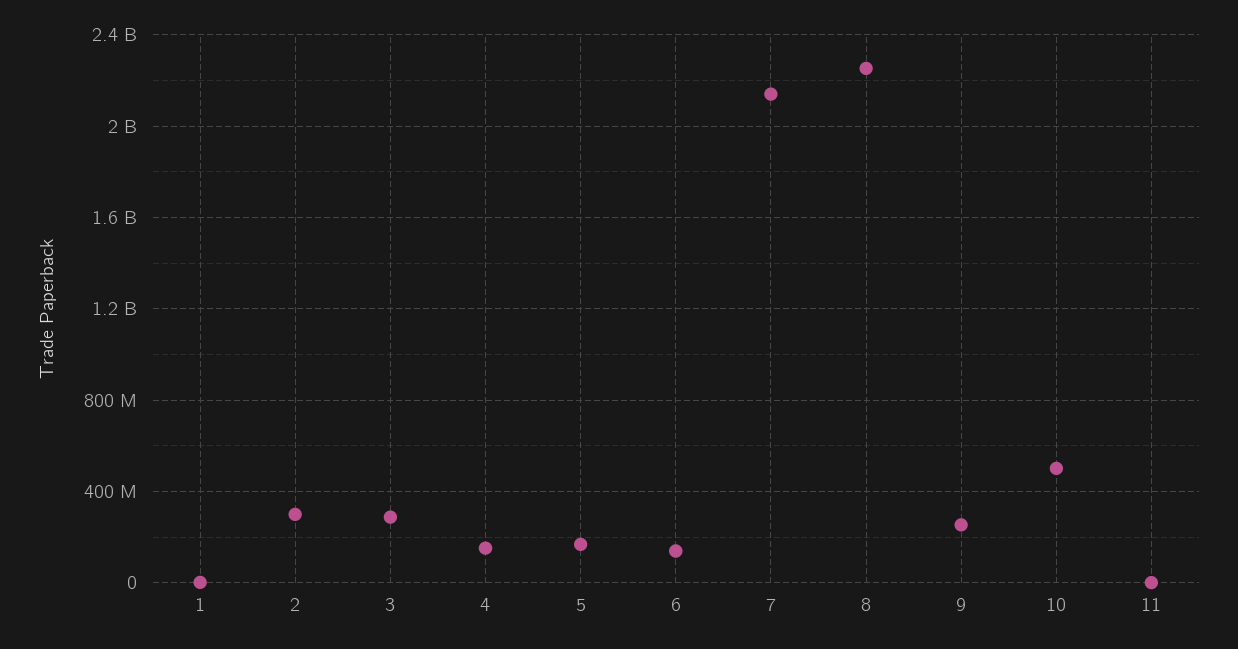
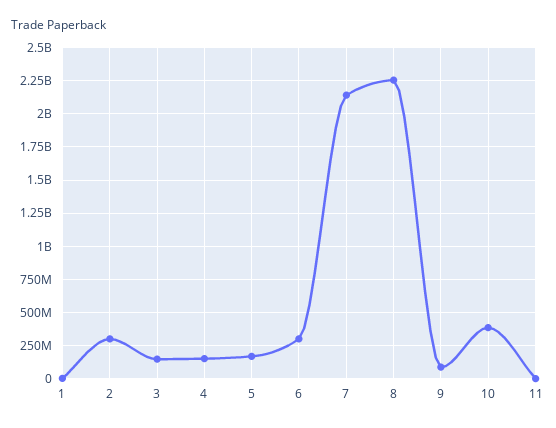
3: 300000000 -> 150000000
6: 150000000 -> 300000000
9: 250000000 -> 100000000
10: 500000000 -> 400000000

